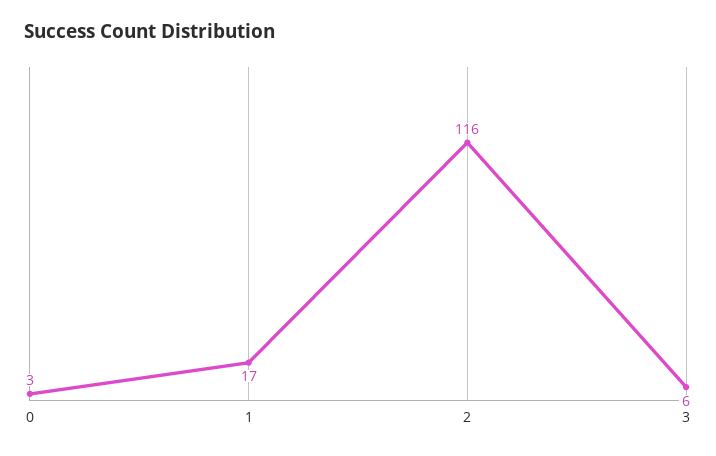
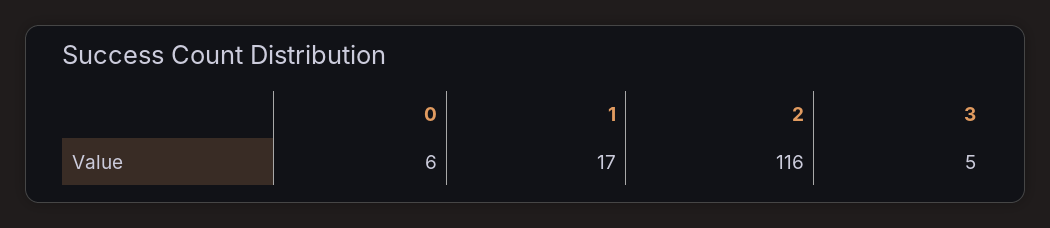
0: 3 -> 6
3: 6 -> 5

